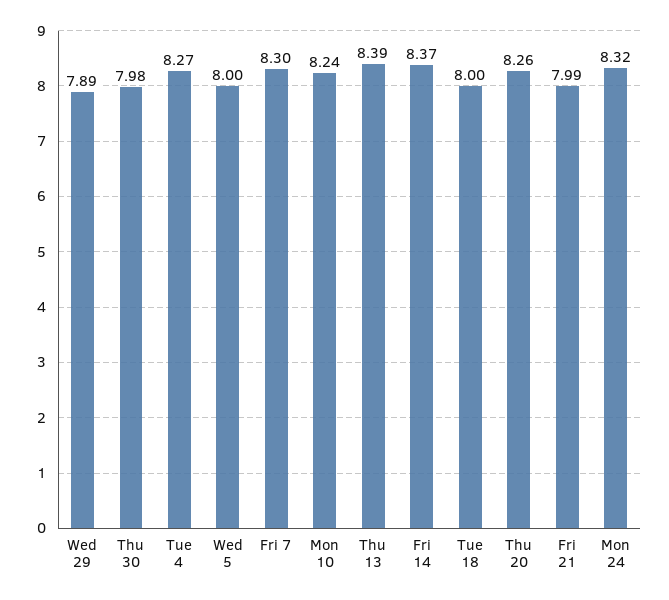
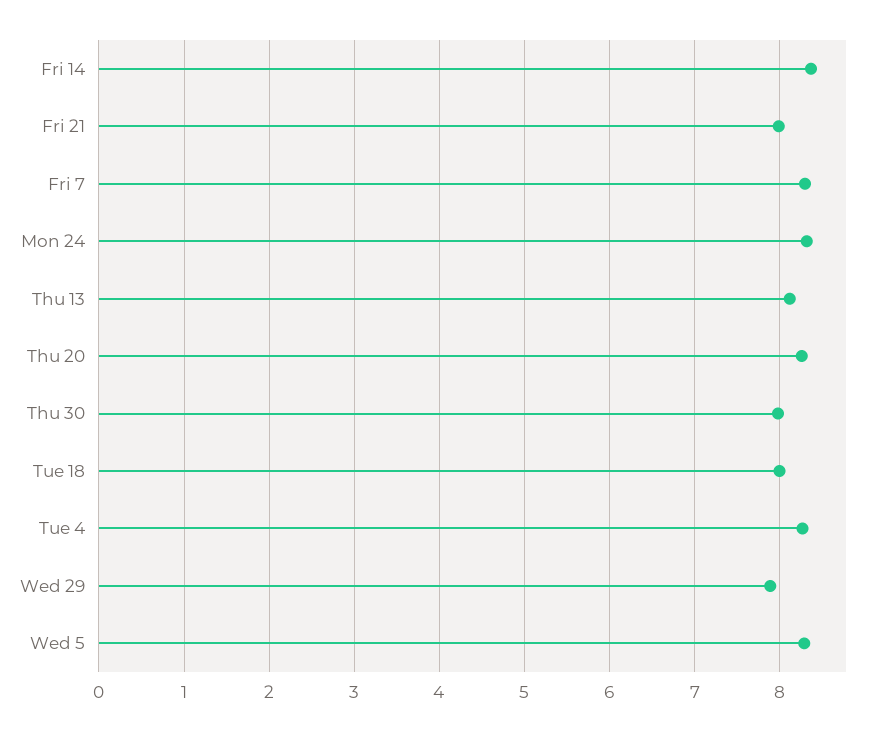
Wed 5: 8 -> 8.3
Mon 10: 8.24 -> none
Thu 13: 8.39 -> 8.1

